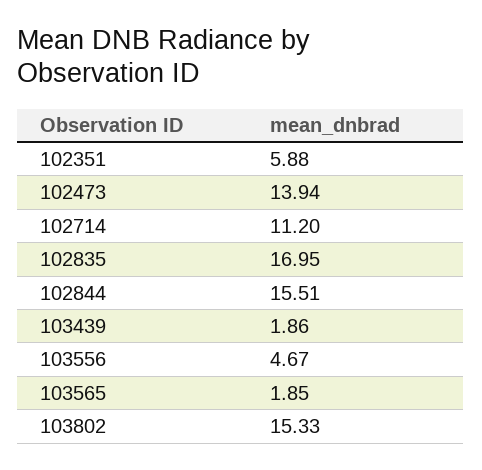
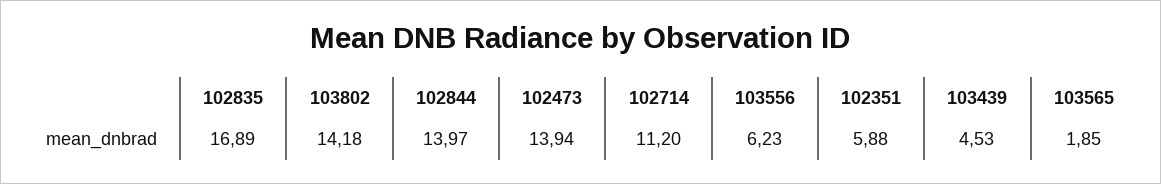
102835: 16.95 -> 16.89
102844: 15.51 -> 13.97
103439: 1.86 -> 4.53
103556: 4.67 -> 6.23
103802: 15.33 -> 14.18

